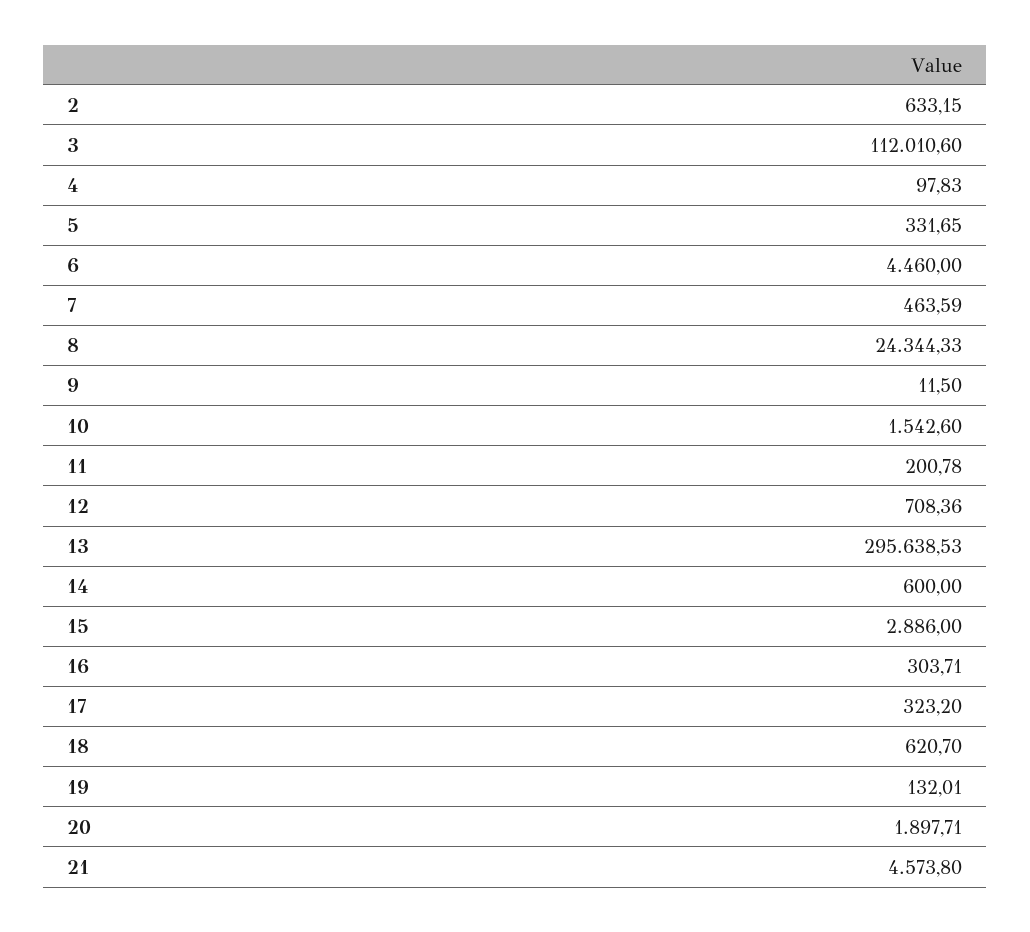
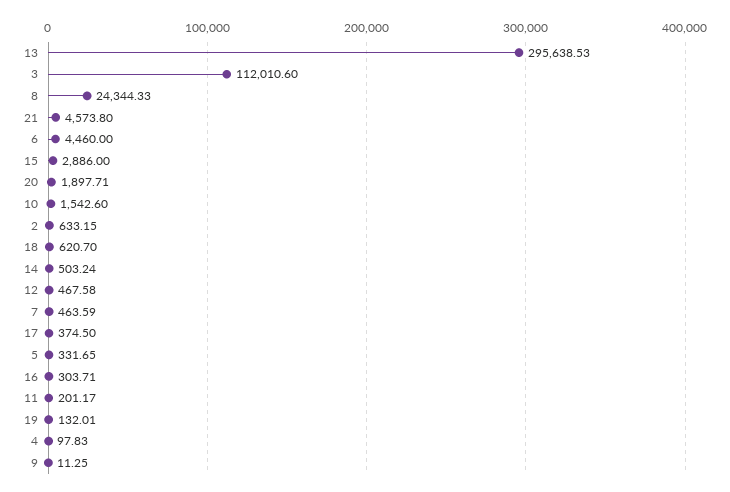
9: 11.5 -> 11.25
11: 200.78 -> 201.17
12: 708.36 -> 467.58
14: 600 -> 503.24
17: 323.2 -> 374.5

